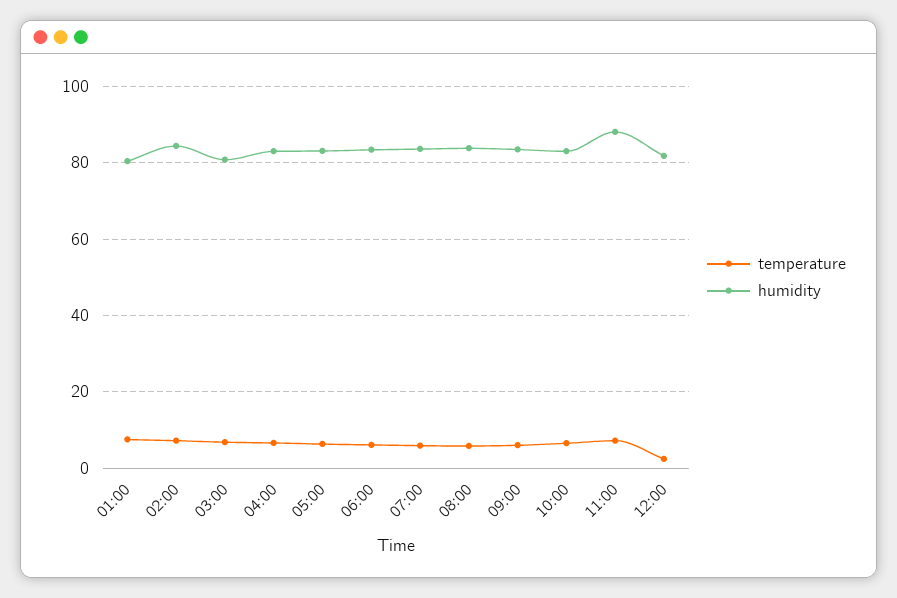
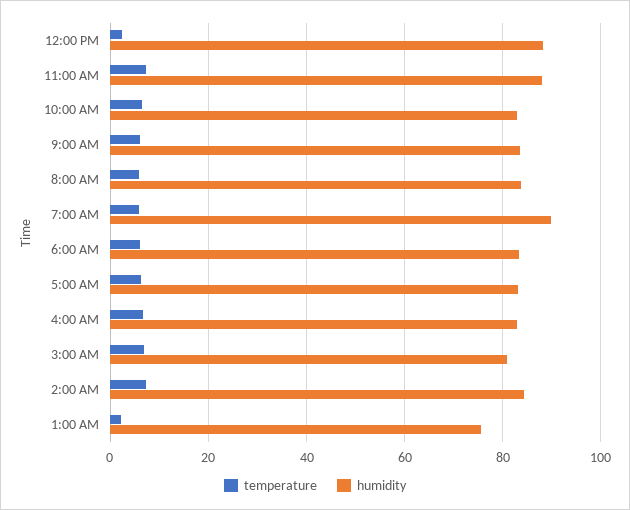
temperature, 01:00: 8 -> 2
humidity, 01:00: 80 -> 76
humidity, 07:00: 84 -> 90
humidity, 12:00: 82 -> 88

